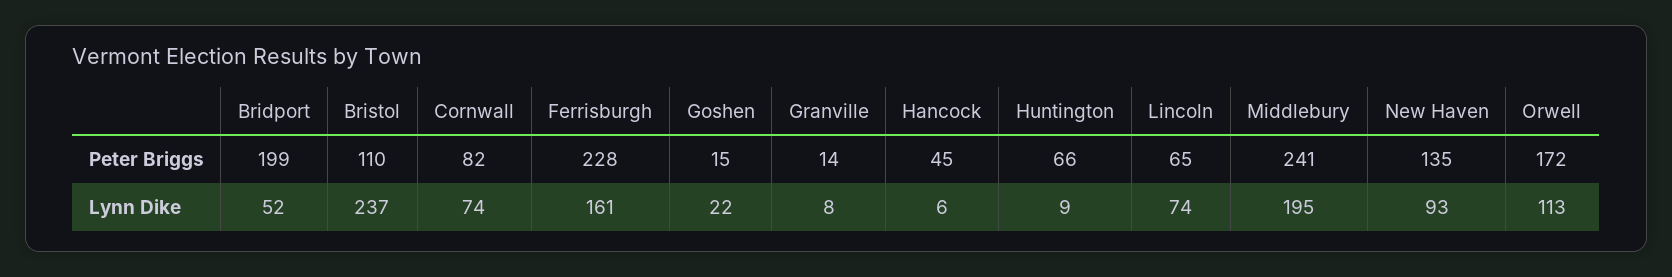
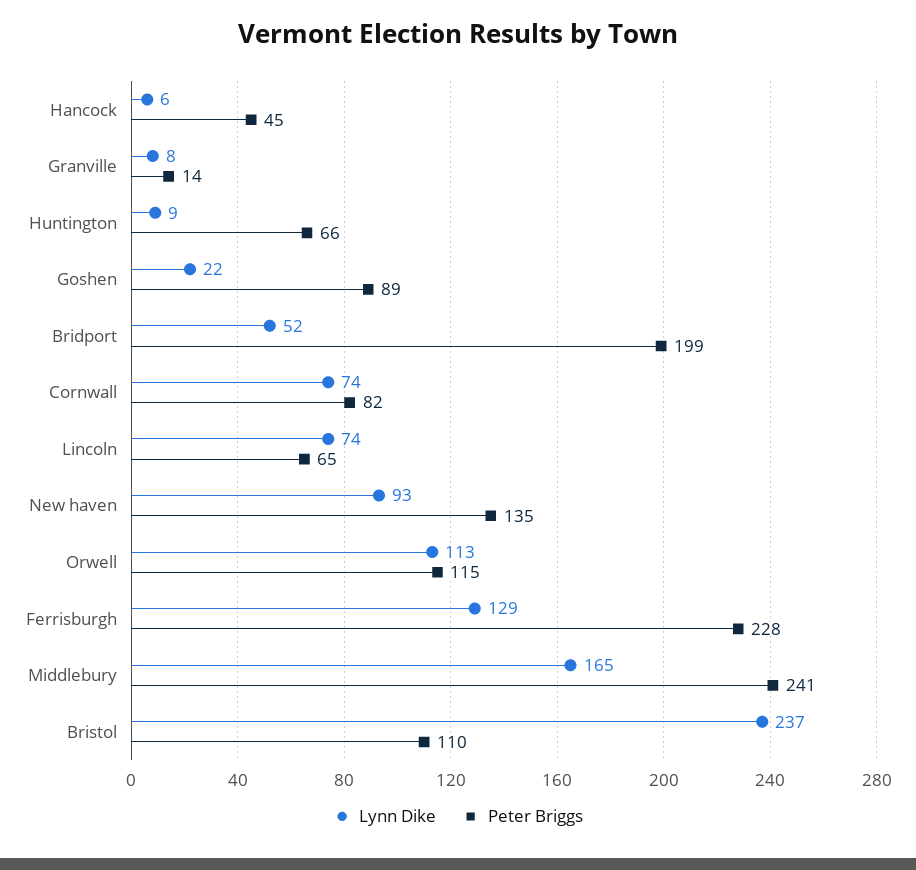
Peter Briggs, Goshen: 15 -> 89
Peter Briggs, Orwell: 172 -> 115
Lynn Dike, Ferrisburgh: 161 -> 129
Lynn Dike, Middlebury: 195 -> 165

